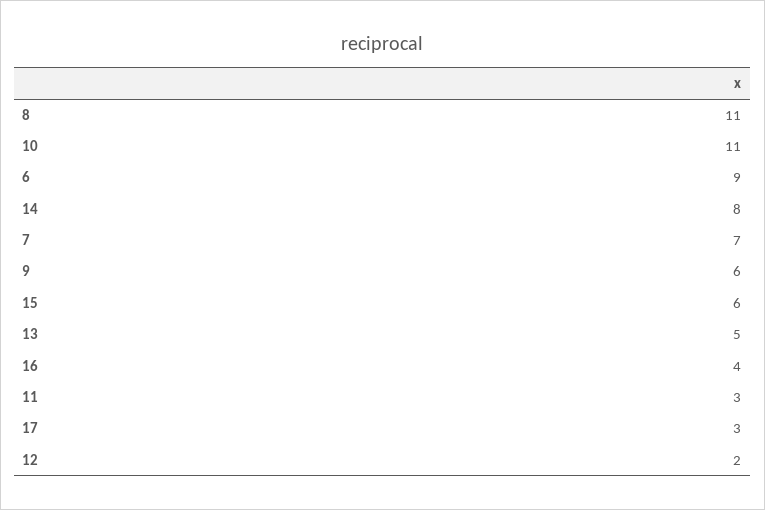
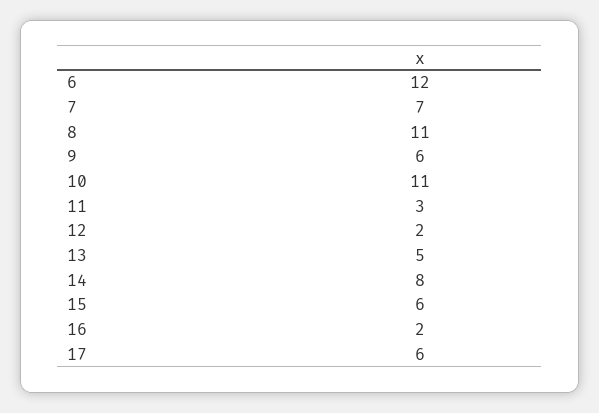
6: 9 -> 12
16: 4 -> 2
17: 3 -> 6

